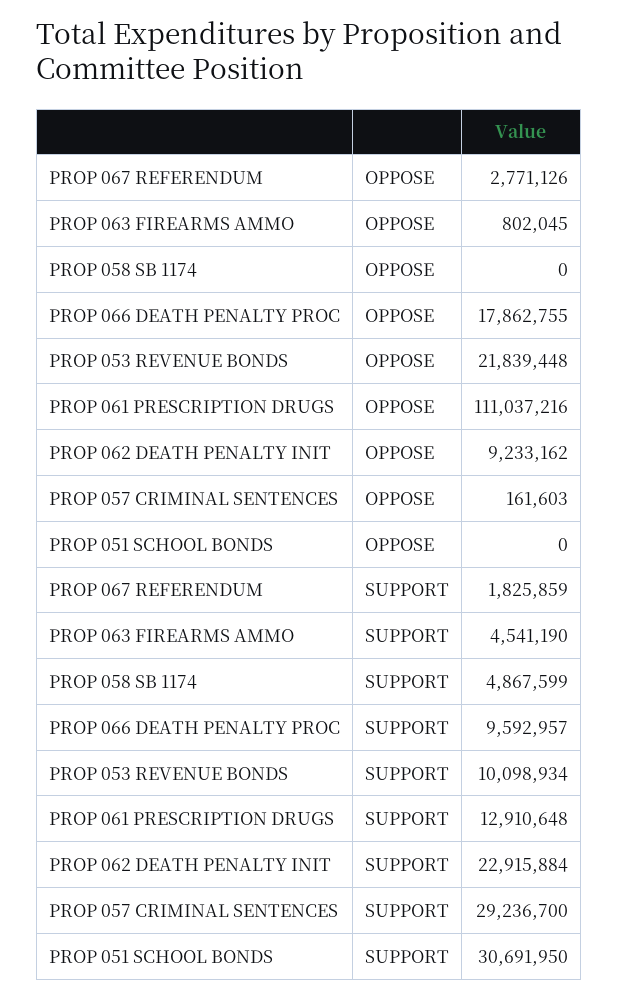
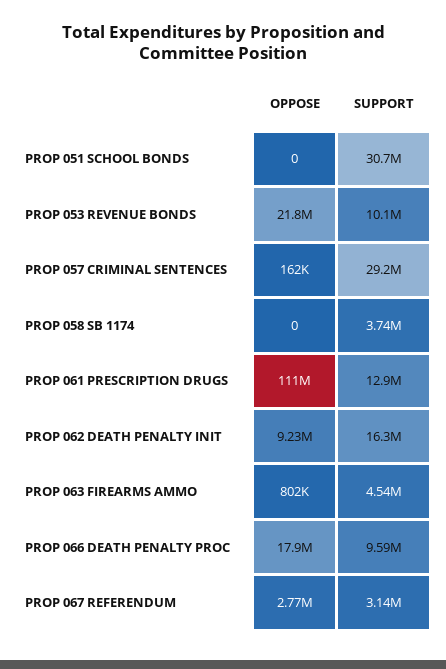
PROP 067 REFERENDUM, SUPPORT: 1825859 -> 3140000
PROP 058 SB 1174, SUPPORT: 4867599 -> 3740000
PROP 062 DEATH PENALTY INIT, SUPPORT: 22915884 -> 16300000

